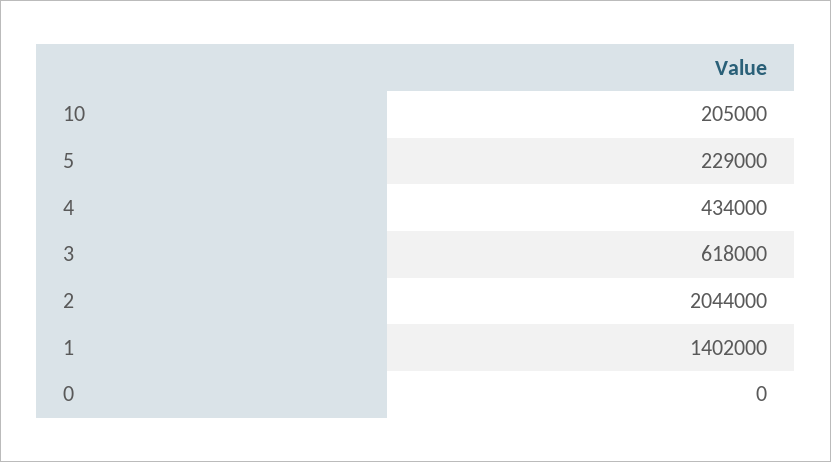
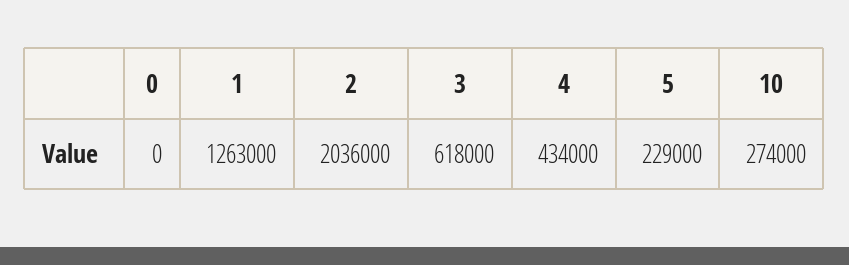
10: 205000 -> 274000
2: 2044000 -> 2036000
1: 1402000 -> 1263000

